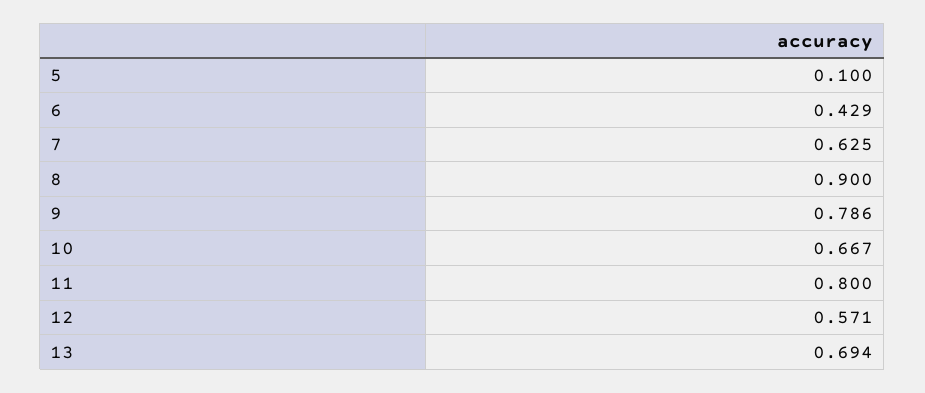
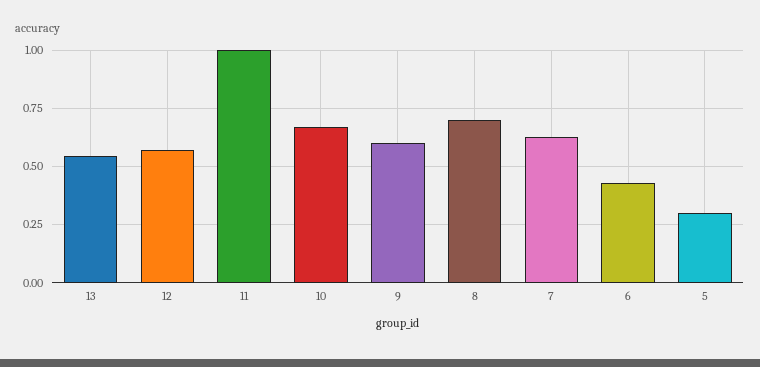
5: 0.1 -> 0.3
8: 0.9 -> 0.7
9: 0.786 -> 0.6
11: 0.8 -> 1
13: 0.694 -> 0.55

